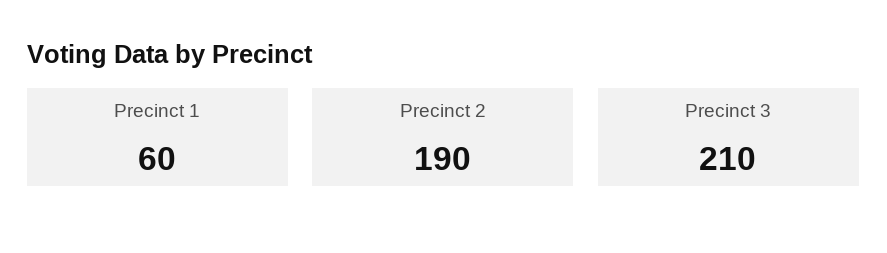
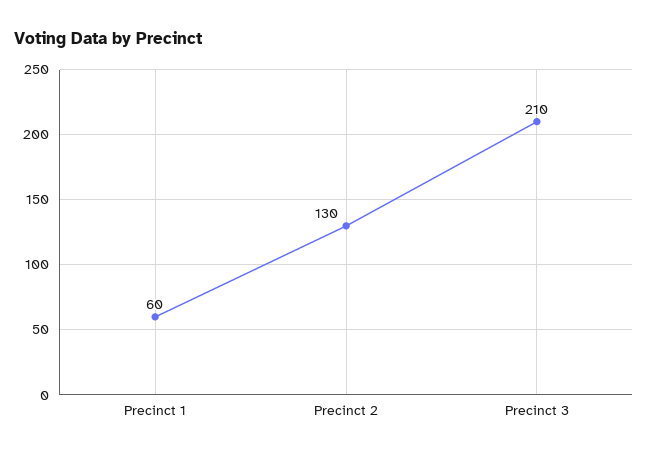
Precinct 2: 190 -> 130

